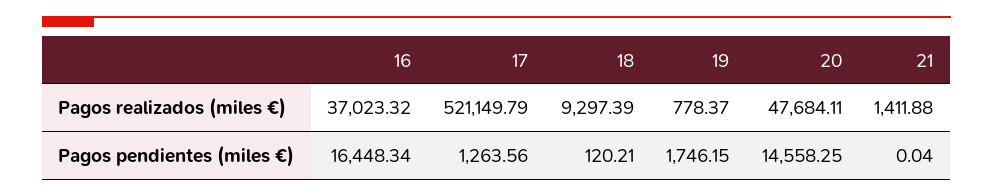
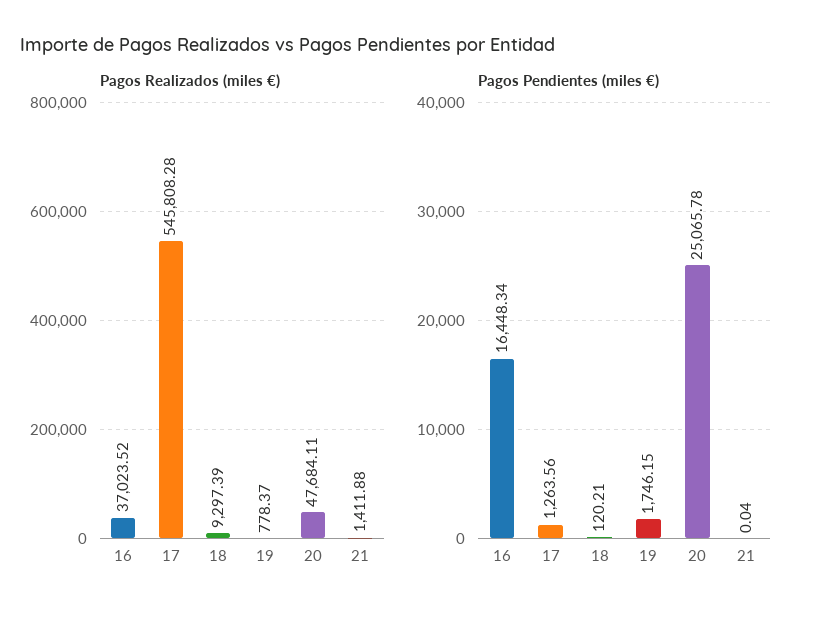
Pagos realizados (miles €), 16: 37023.32 -> 37023.52
Pagos realizados (miles €), 17: 521149.79 -> 545808.28
Pagos pendientes (miles €), 20: 14558.25 -> 25065.78

